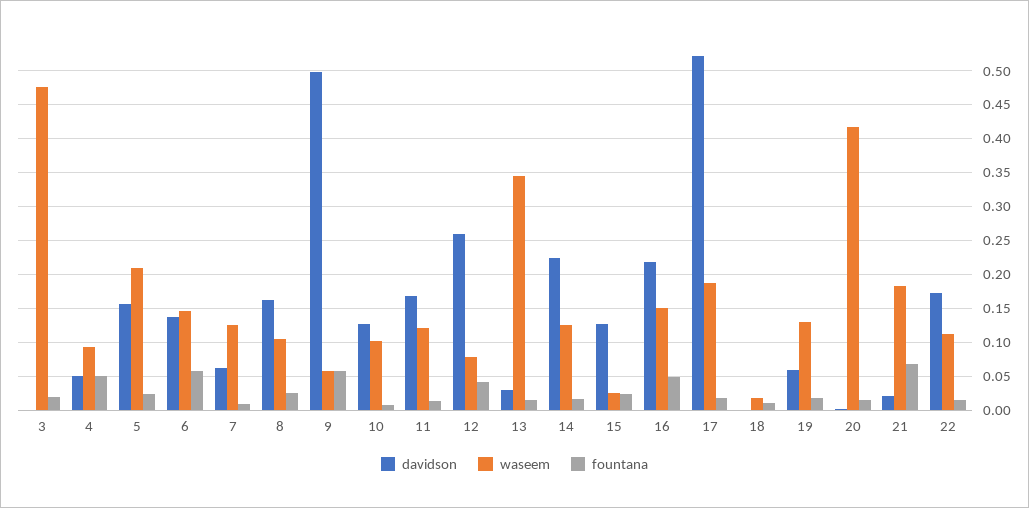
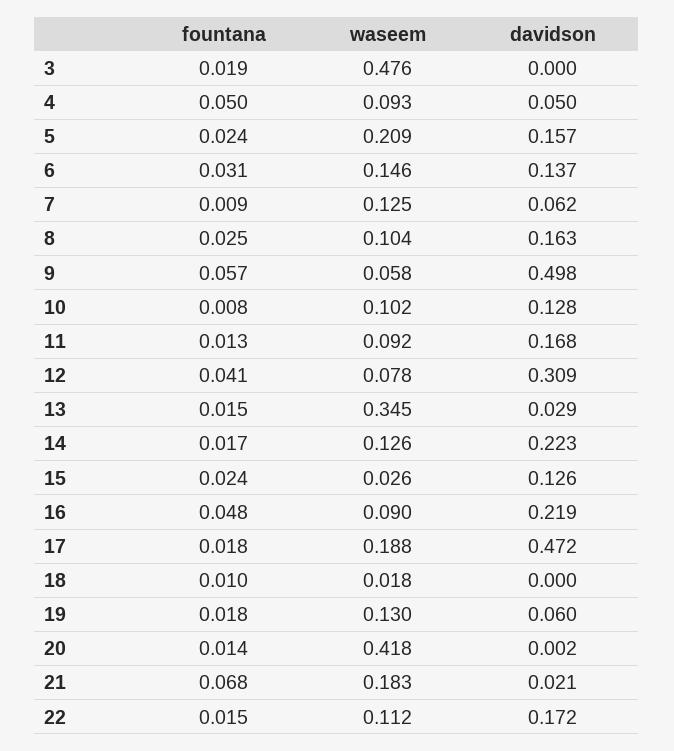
fountana, 6: 0.06 -> 0.031
waseem, 11: 0.12 -> 0.092
davidson, 12: 0.26 -> 0.309
waseem, 16: 0.15 -> 0.09
davidson, 17: 0.52 -> 0.472

